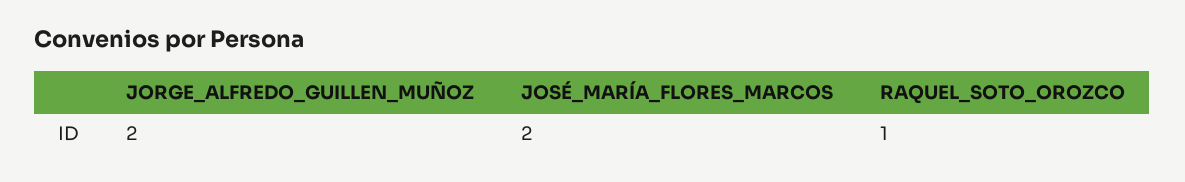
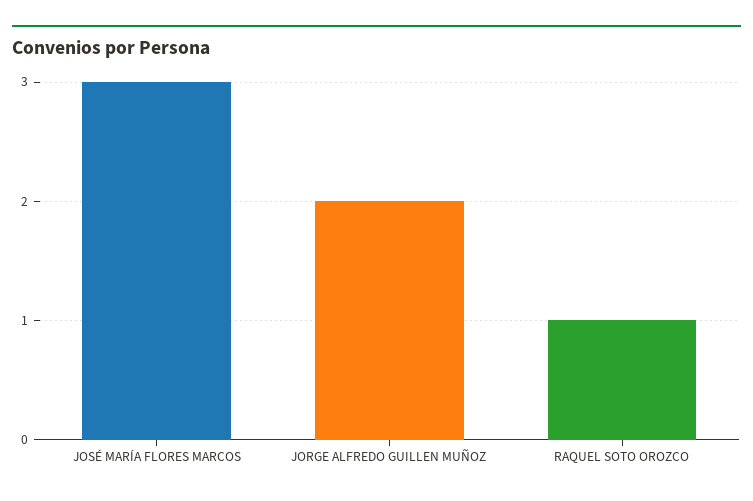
JOSÉ_MARÍA_FLORES_MARCOS: 2 -> 3

